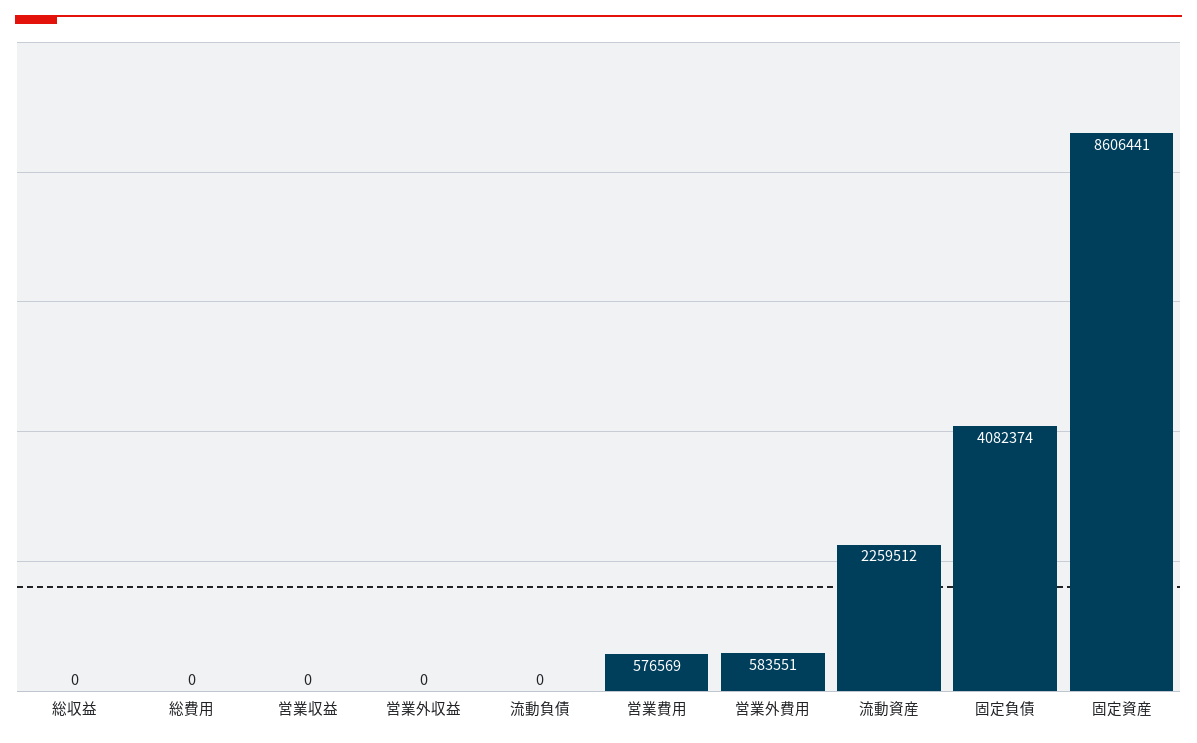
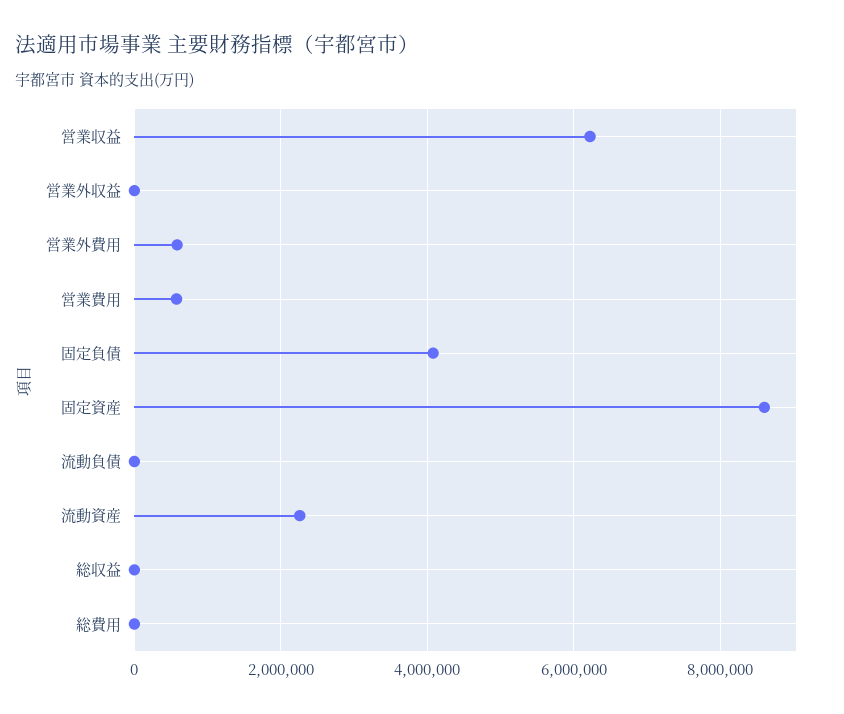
営業収益: 0 -> 6200000

